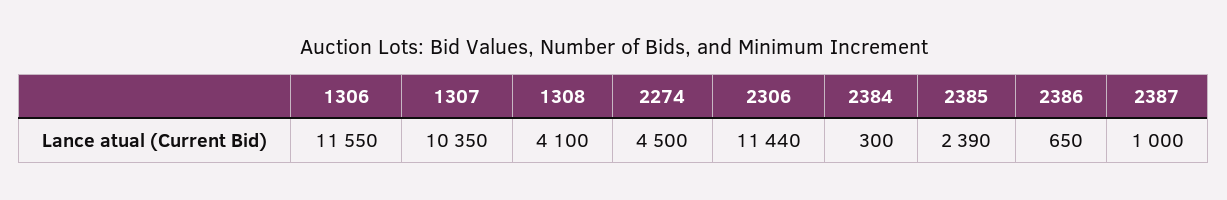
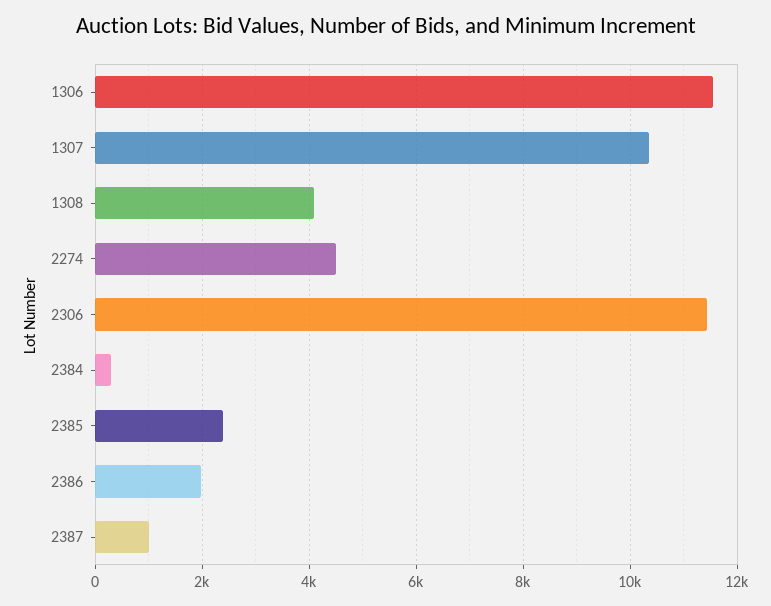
2386: 650 -> 2000

